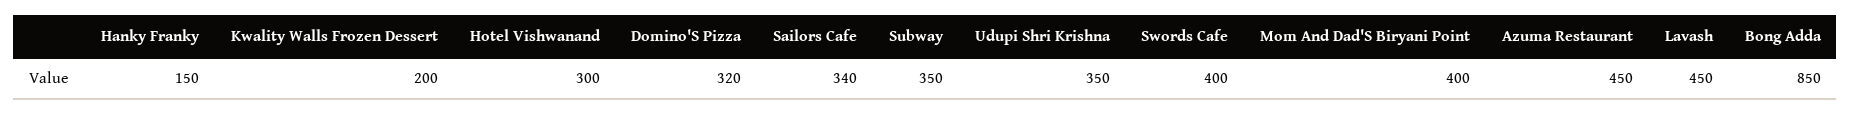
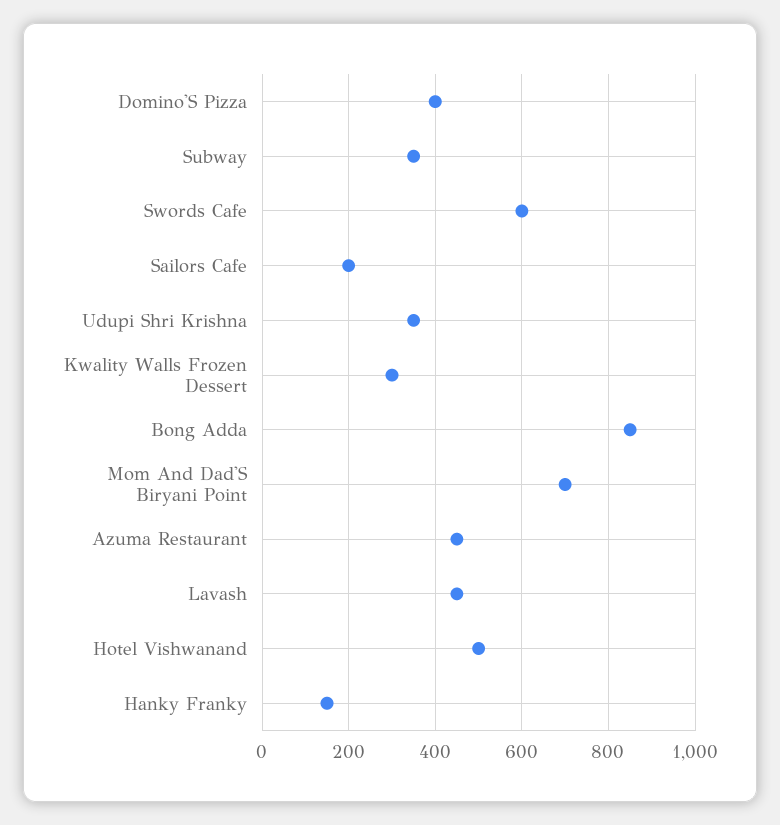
Kwality Walls Frozen Dessert: 200 -> 300
Hotel Vishwanand: 300 -> 500
Domino'S Pizza: 320 -> 400
Sailors Cafe: 340 -> 200
Swords Cafe: 400 -> 600
Mom And Dad'S Biryani Point: 400 -> 700

